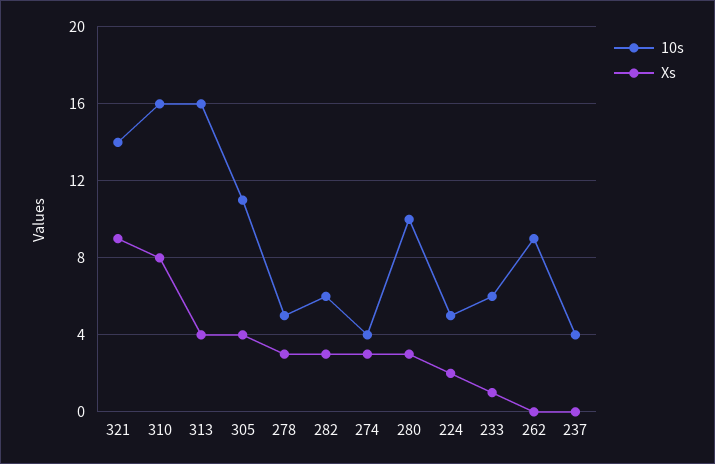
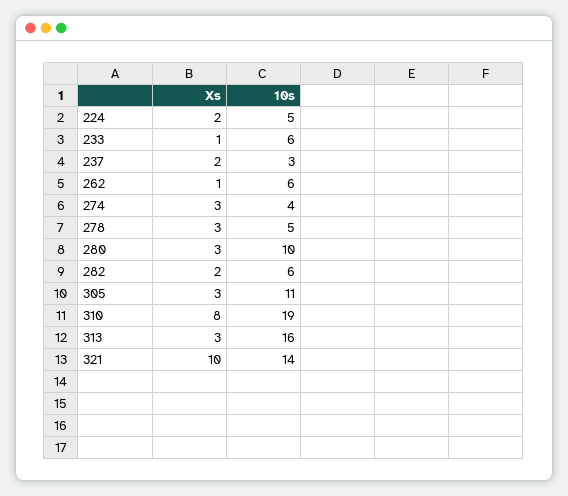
Xs, 321: 9 -> 10
10s, 310: 16 -> 19
Xs, 313: 4 -> 3
Xs, 305: 4 -> 3
Xs, 282: 3 -> 2
10s, 262: 9 -> 6
Xs, 262: 0 -> 1
10s, 237: 4 -> 3
Xs, 237: 0 -> 2

